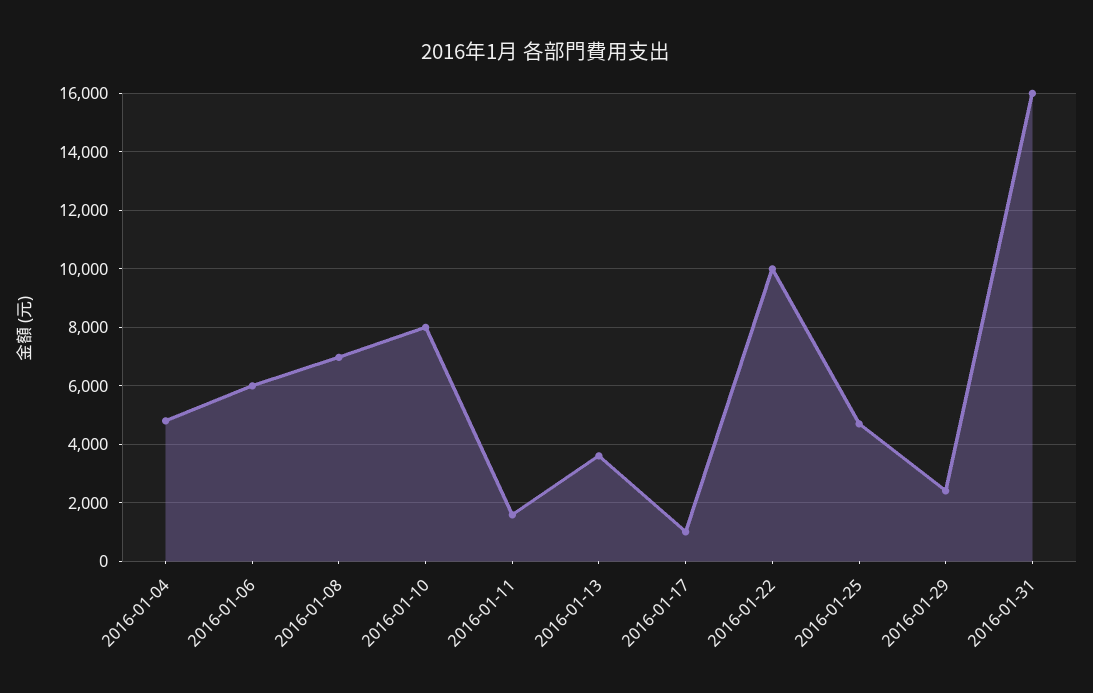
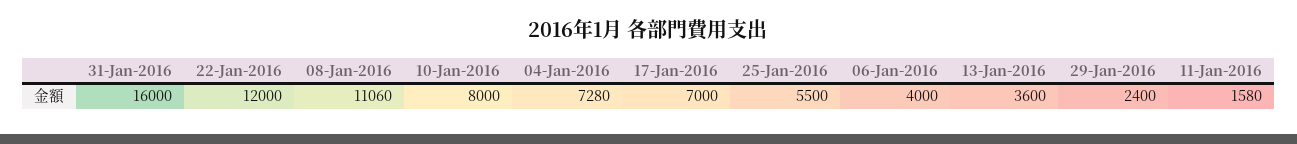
2016-01-04: 4750 -> 7280
2016-01-06: 6000 -> 4000
2016-01-08: 7000 -> 11060
2016-01-17: 1000 -> 7000
2016-01-22: 10000 -> 12000
2016-01-25: 4750 -> 5500

